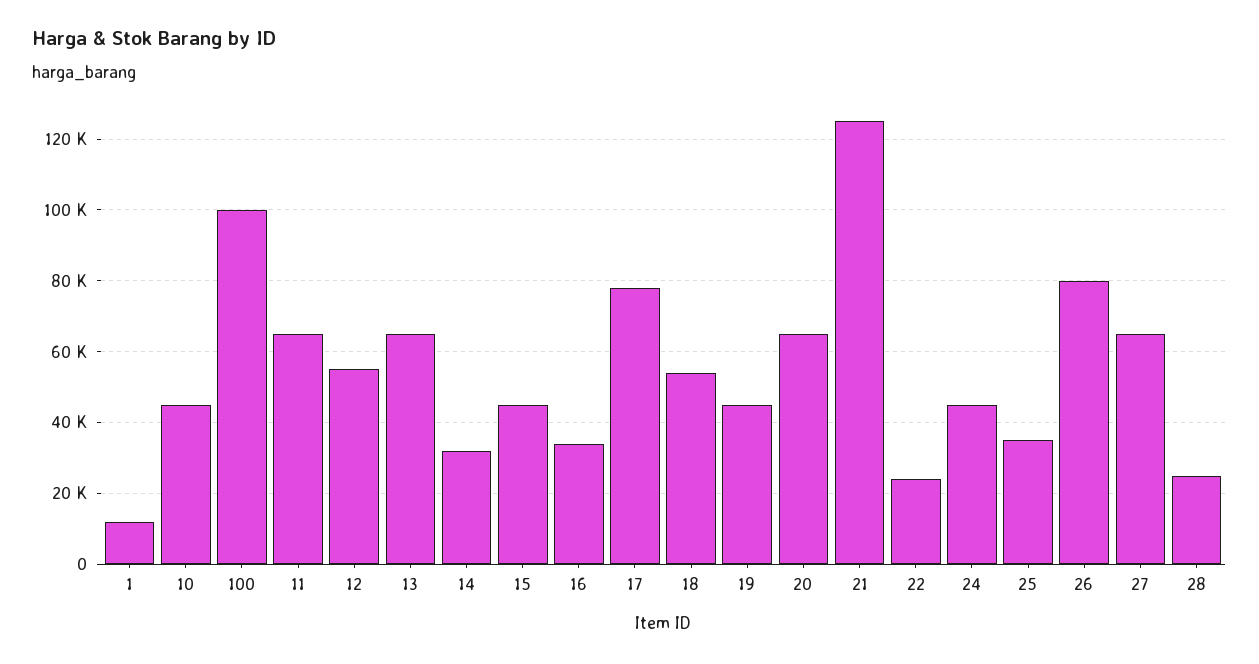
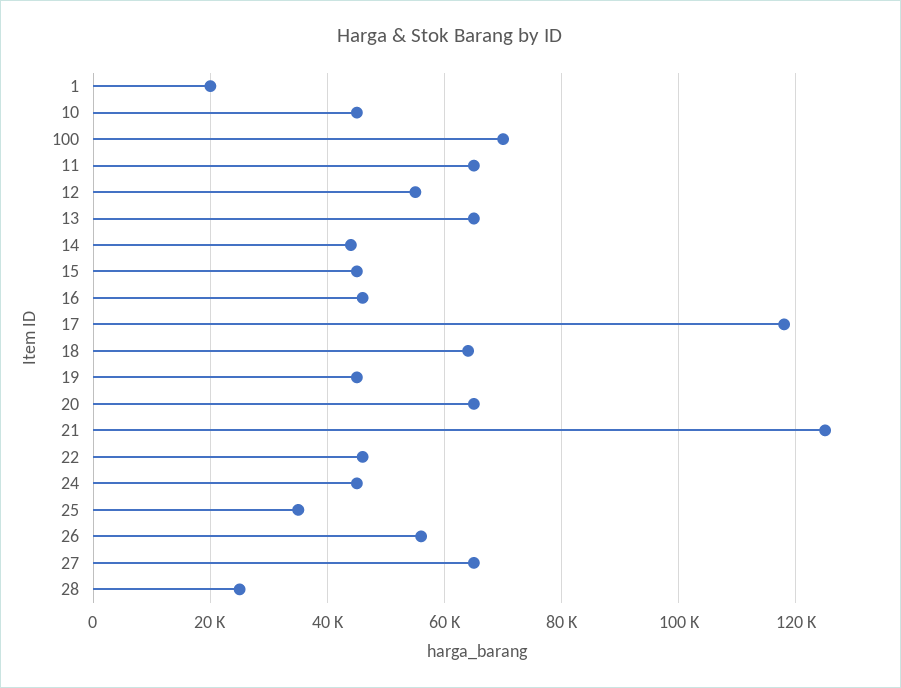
1: 12000 -> 20000
100: 100000 -> 70000
14: 32000 -> 44000
16: 34000 -> 46000
17: 78000 -> 118000
18: 54000 -> 64000
22: 24000 -> 46000
26: 80000 -> 56000

